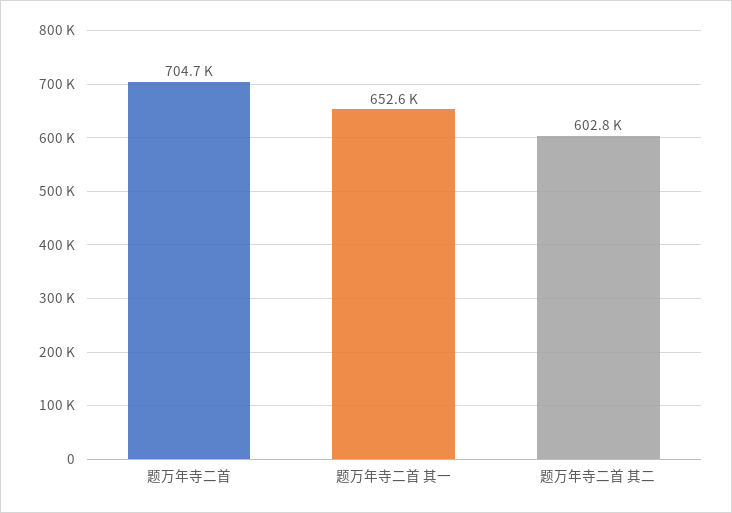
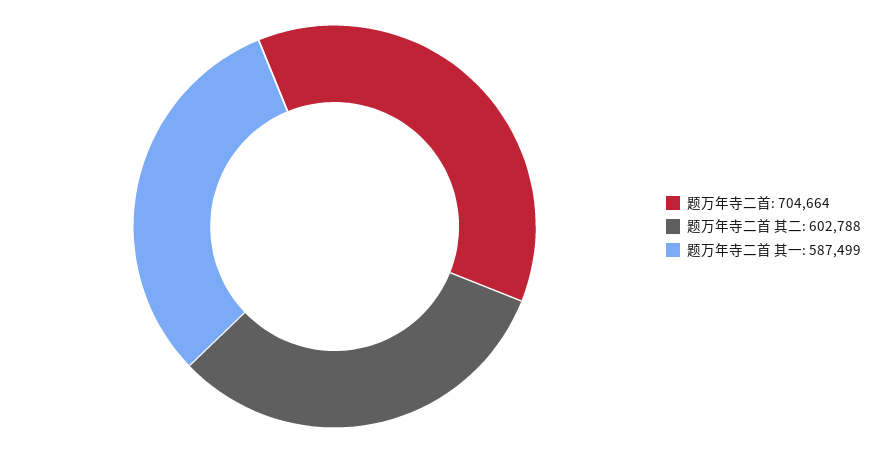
题万年寺二首 其一: 652600 -> 587499

